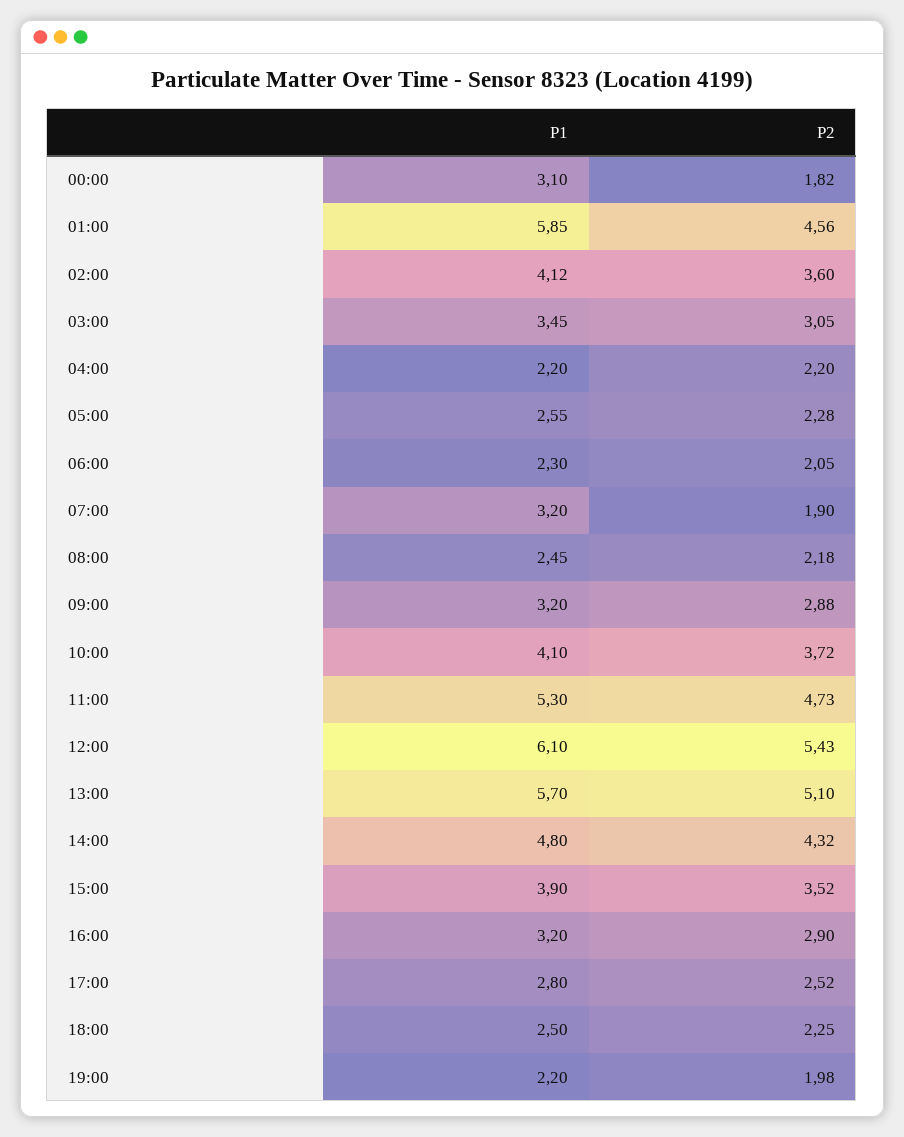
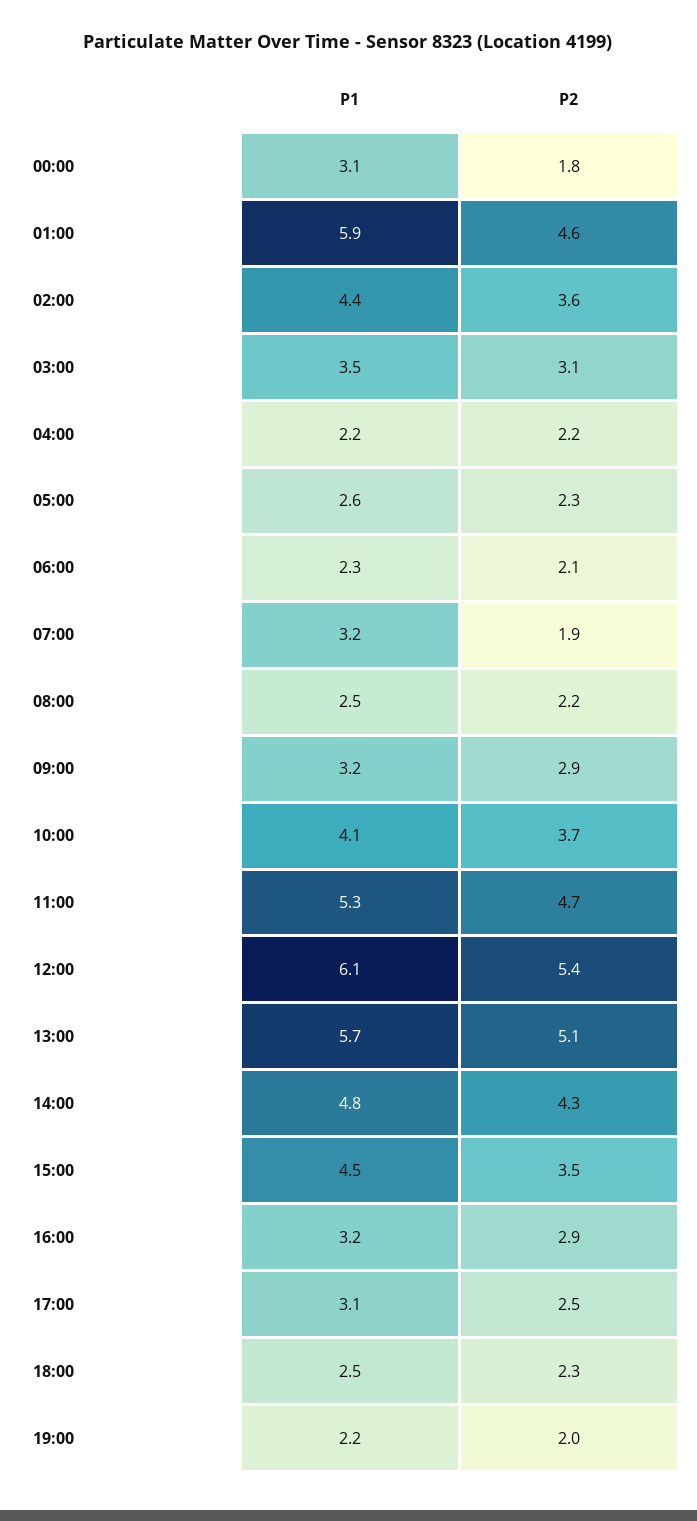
P1, 02:00: 4.12 -> 4.4
P1, 15:00: 3.9 -> 4.5
P1, 17:00: 2.8 -> 3.1

